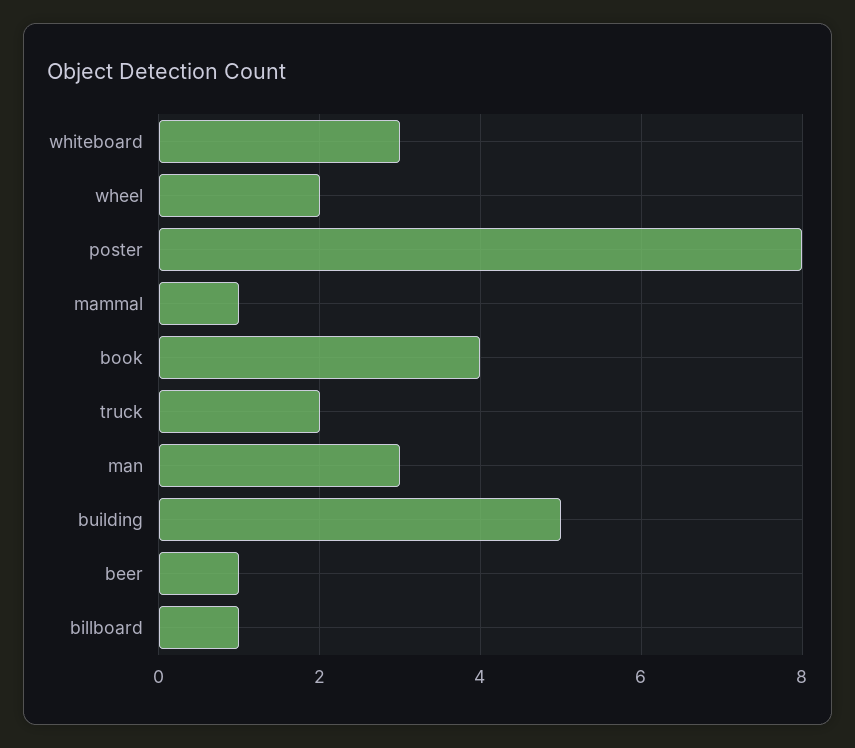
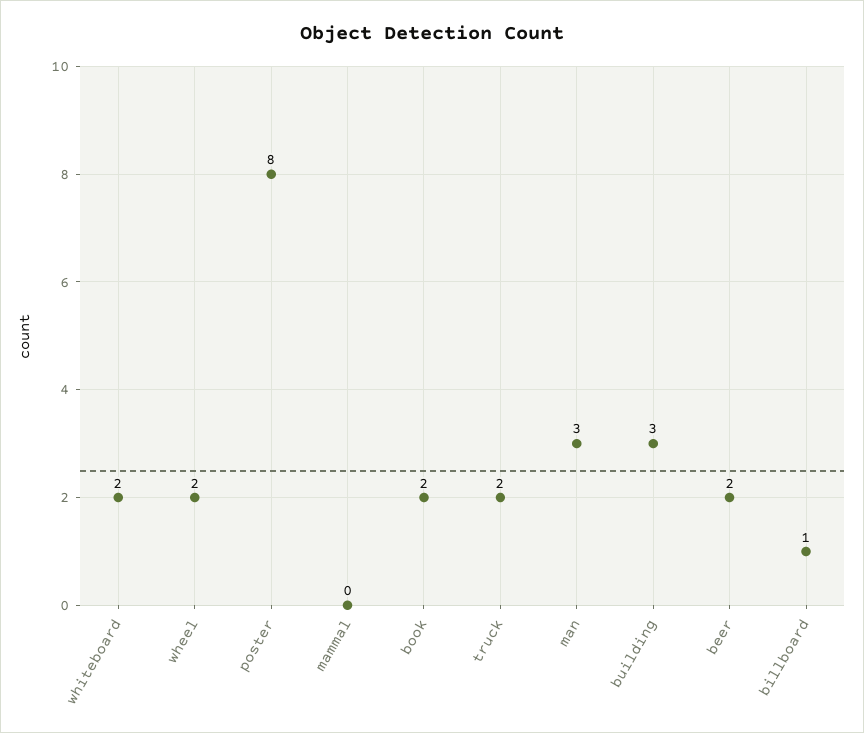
whiteboard: 3 -> 2
mammal: 1 -> 0
book: 4 -> 2
building: 5 -> 3
beer: 1 -> 2

